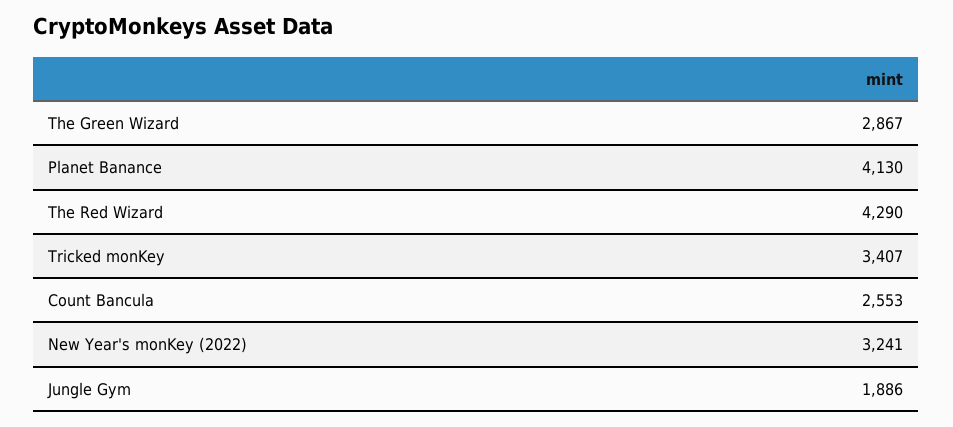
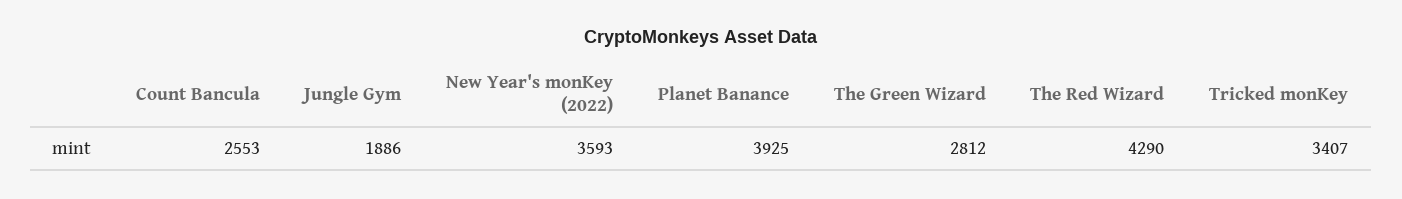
The Green Wizard: 2867 -> 2812
Planet Banance: 4130 -> 3925
New Year's monKey (2022): 3241 -> 3593

